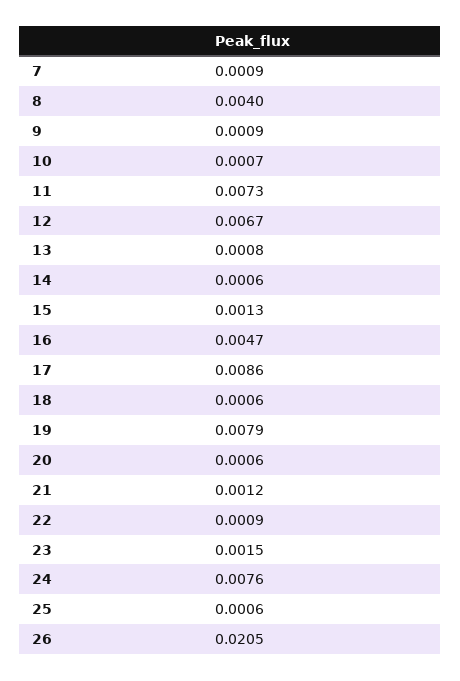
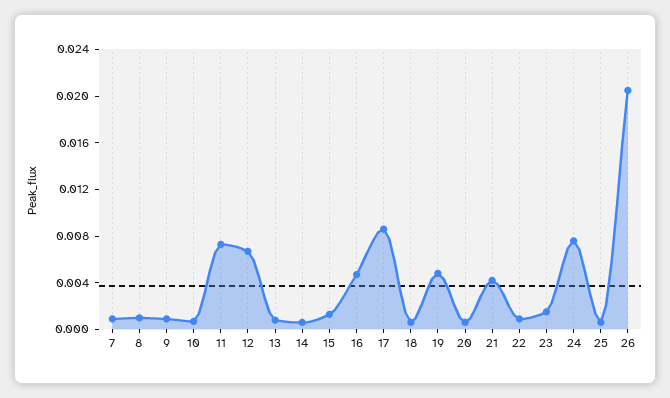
8: 0.004 -> 0.001
19: 0.0079 -> 0.005
21: 0.0012 -> 0.004

